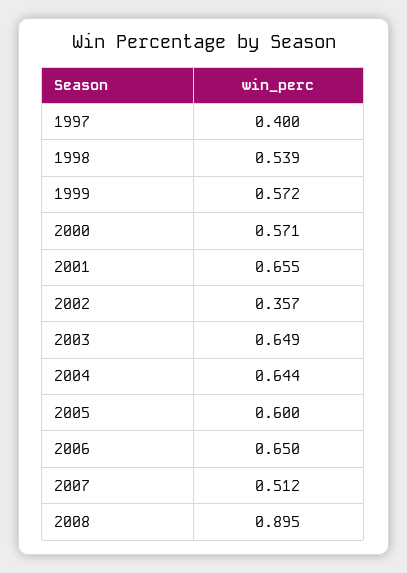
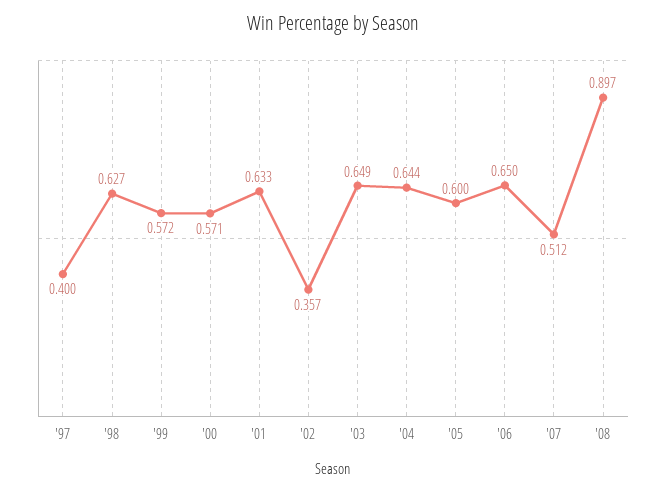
1998: 0.539 -> 0.627
2001: 0.655 -> 0.633
2008: 0.895 -> 0.897

